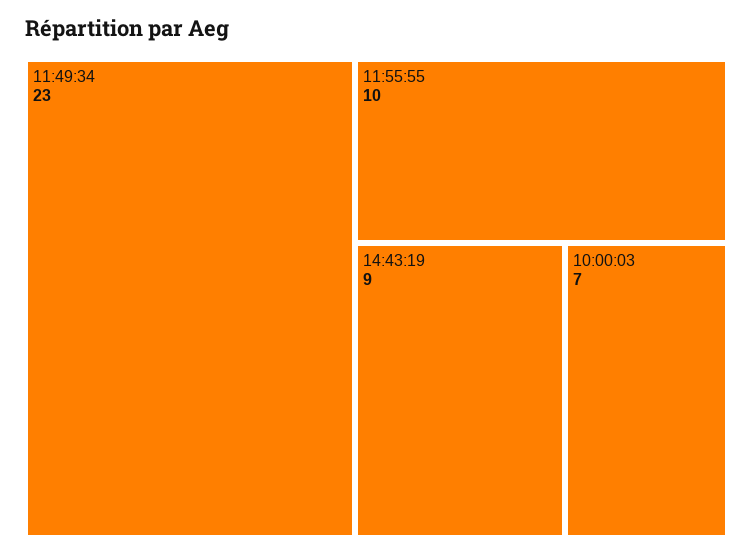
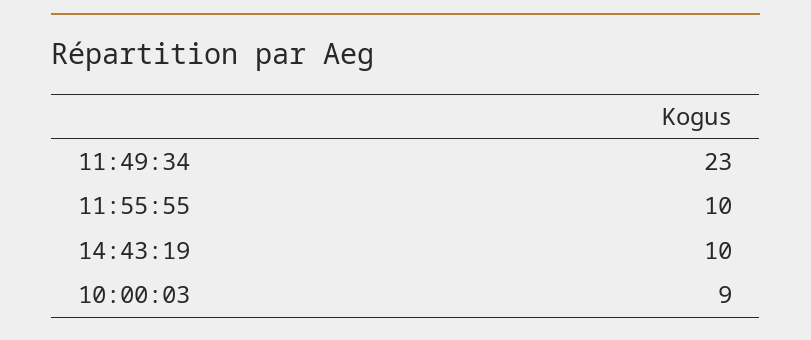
14:43:19: 9 -> 10
10:00:03: 7 -> 9

